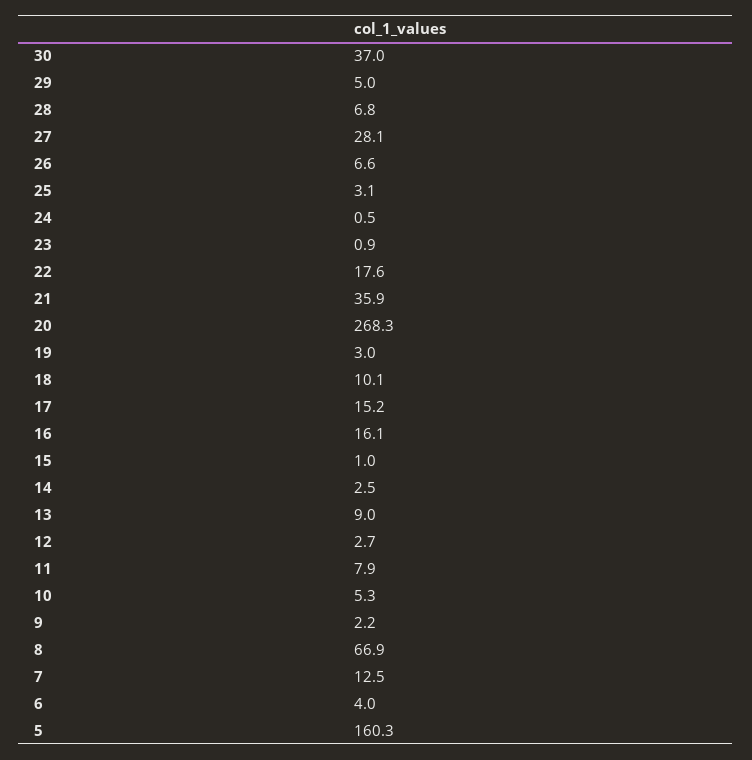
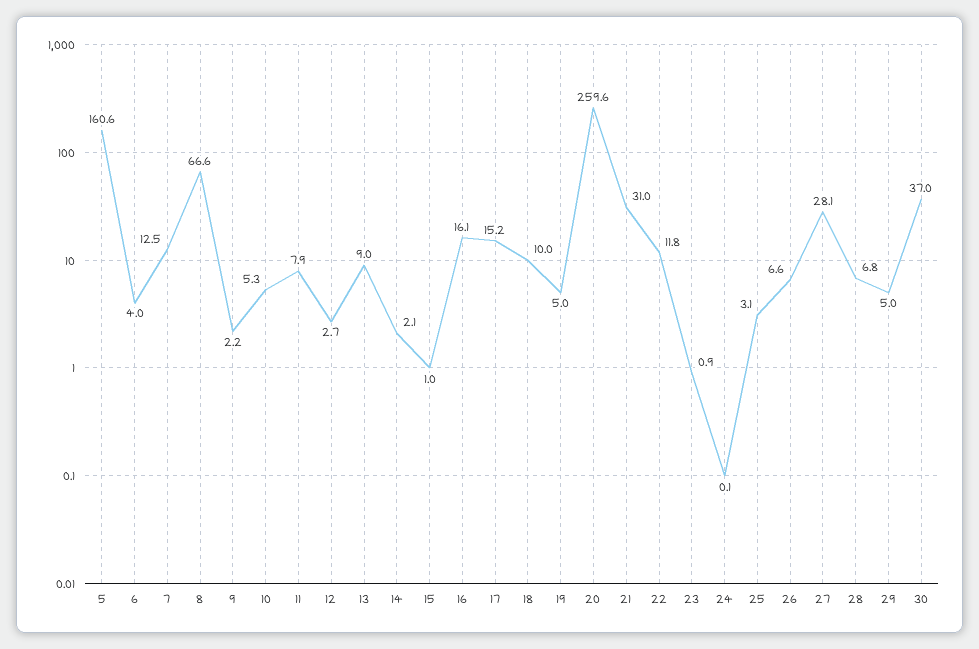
24: 0.5 -> 0.1
22: 17.6 -> 11.8
21: 35.9 -> 31
20: 268.3 -> 259.6
19: 3 -> 5
18: 10.1 -> 10
14: 2.5 -> 2.1
8: 66.9 -> 66.6
5: 160.3 -> 160.6

